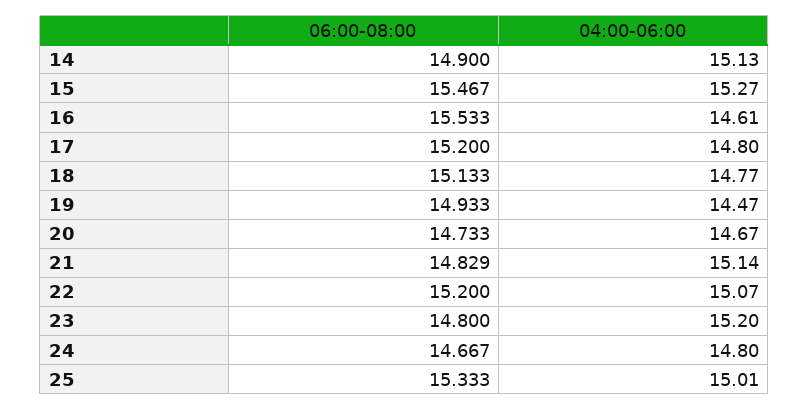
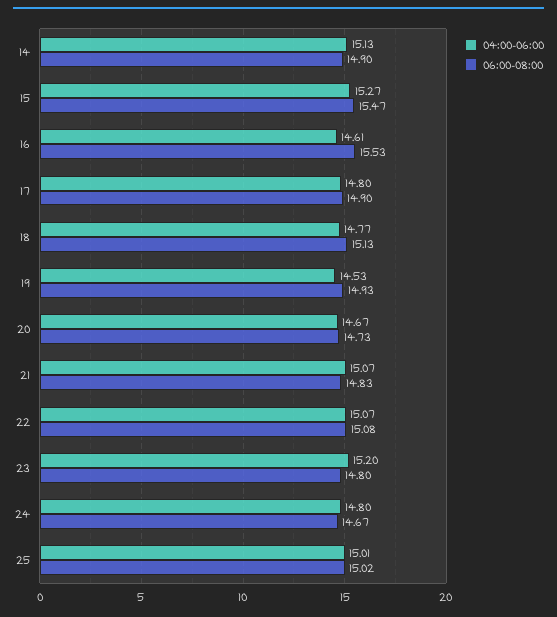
06:00-08:00, 17: 15.2 -> 14.9
04:00-06:00, 19: 14.47 -> 14.53
04:00-06:00, 21: 15.14 -> 15.07
06:00-08:00, 22: 15.2 -> 15.08
06:00-08:00, 25: 15.333 -> 15.02

